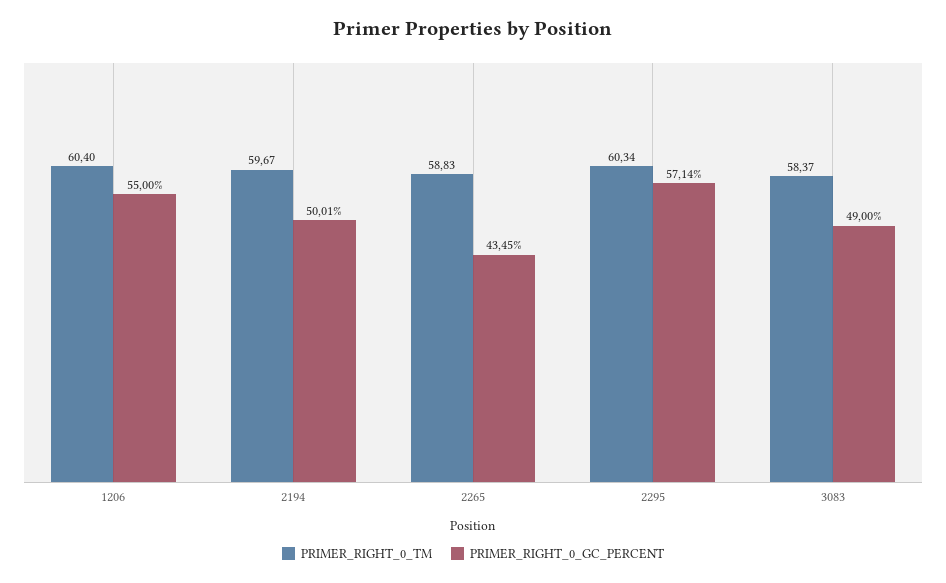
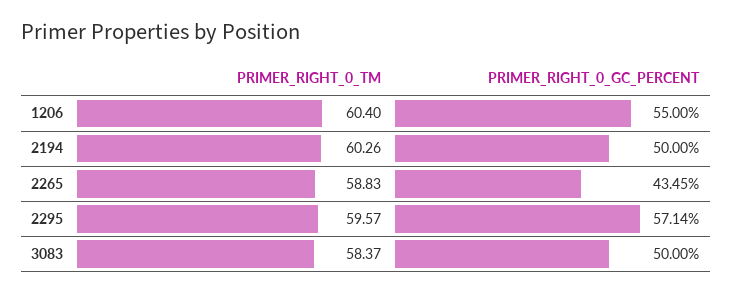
PRIMER_RIGHT_0_TM, 2194: 59.67 -> 60.26
PRIMER_RIGHT_0_GC_PERCENT, 2194: 50.01 -> 50
PRIMER_RIGHT_0_TM, 2295: 60.34 -> 59.57
PRIMER_RIGHT_0_GC_PERCENT, 3083: 49 -> 50

